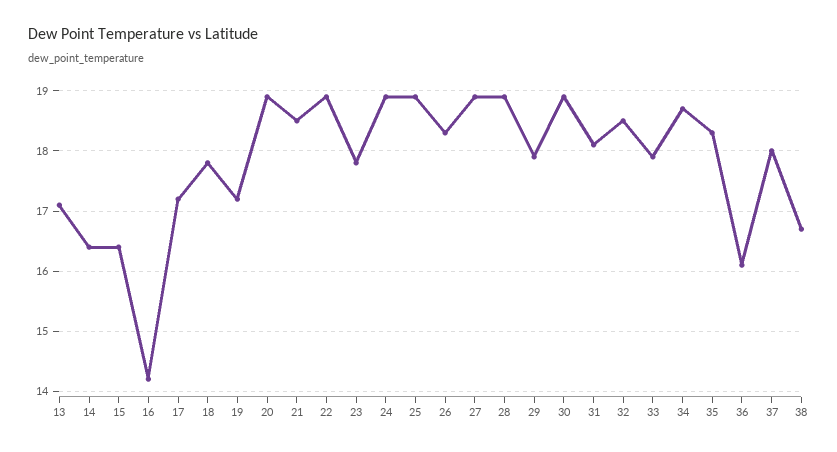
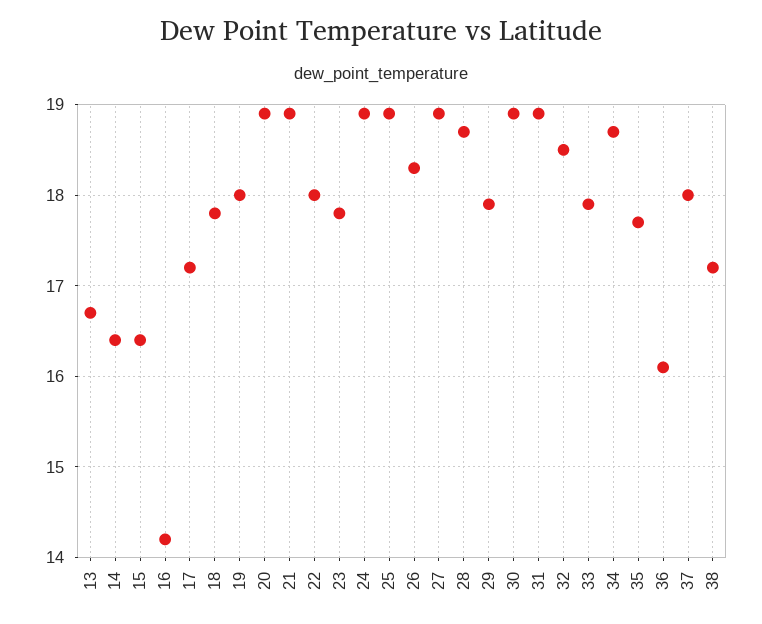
13: 17.1 -> 16.7
19: 17.2 -> 18
21: 18.5 -> 18.9
22: 18.9 -> 18
28: 18.9 -> 18.7
31: 18.1 -> 18.9
35: 18.3 -> 17.7
38: 16.7 -> 17.2

